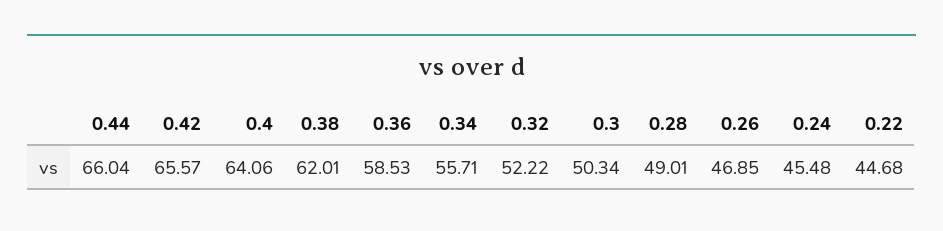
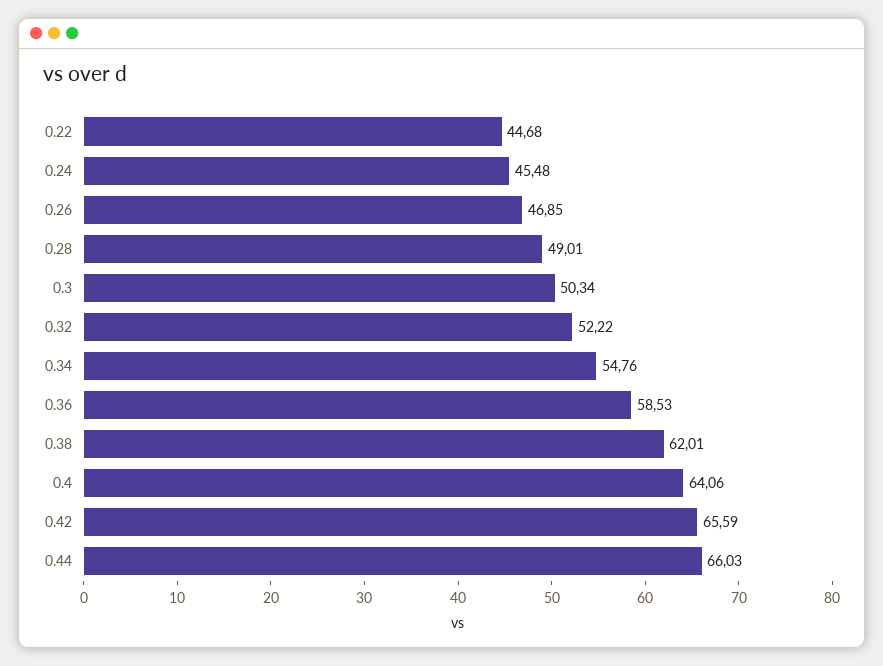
0.44: 66.04 -> 66.03
0.42: 65.57 -> 65.59
0.34: 55.71 -> 54.76

